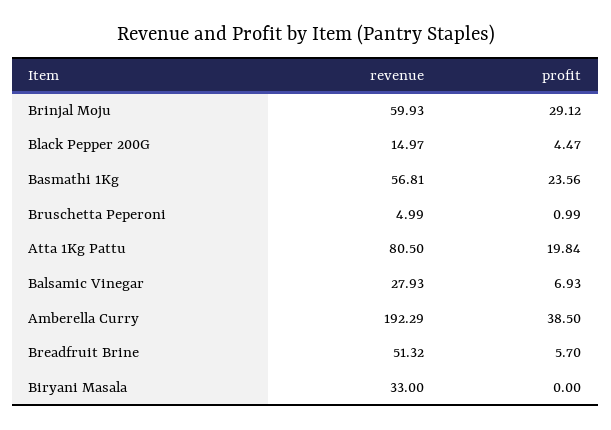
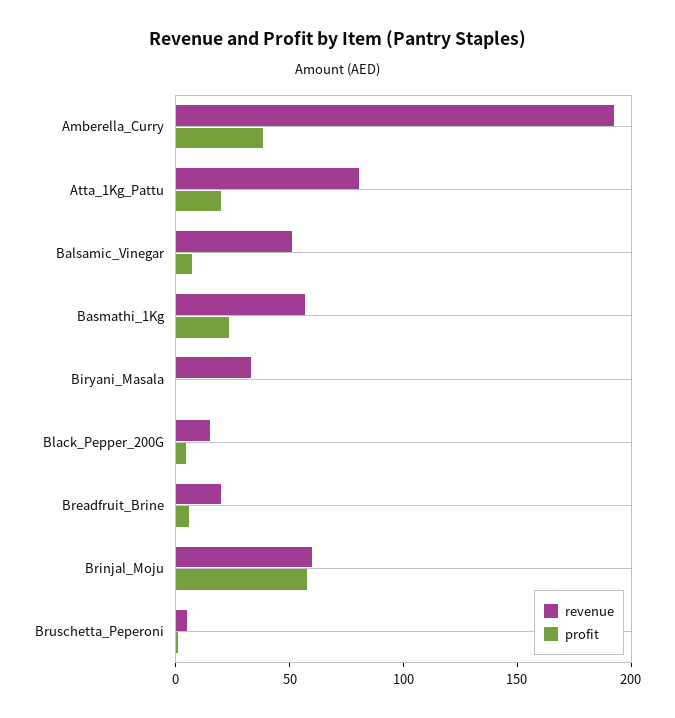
profit, Brinjal Moju: 29.12 -> 60
revenue, Balsamic Vinegar: 27.93 -> 50
revenue, Breadfruit Brine: 51.32 -> 20

